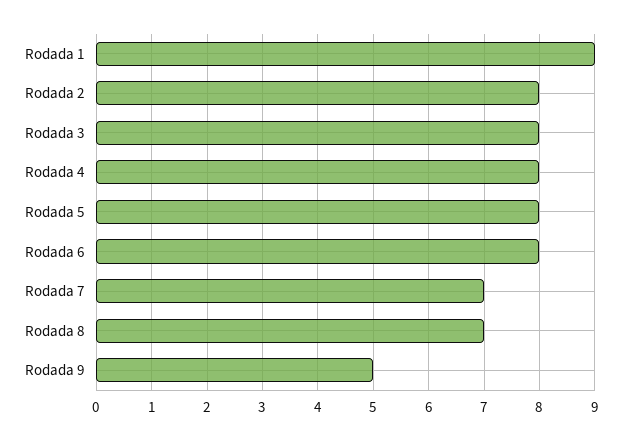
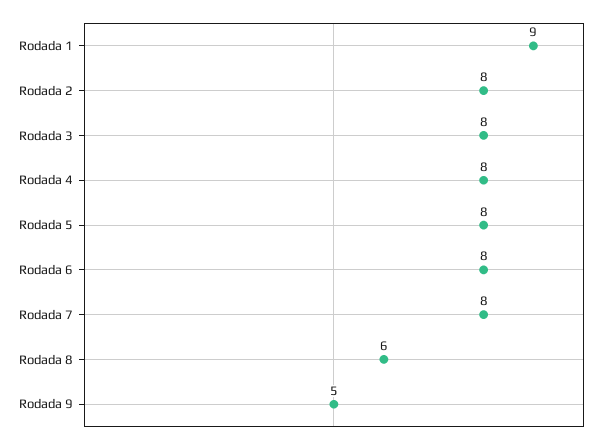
Rodada 7: 7 -> 8
Rodada 8: 7 -> 6

